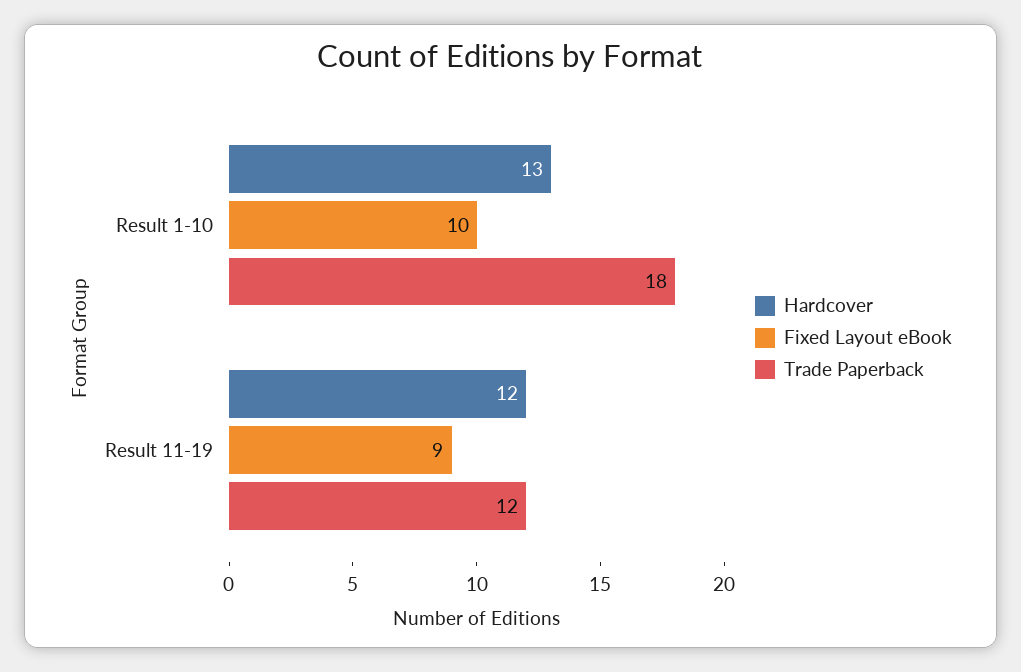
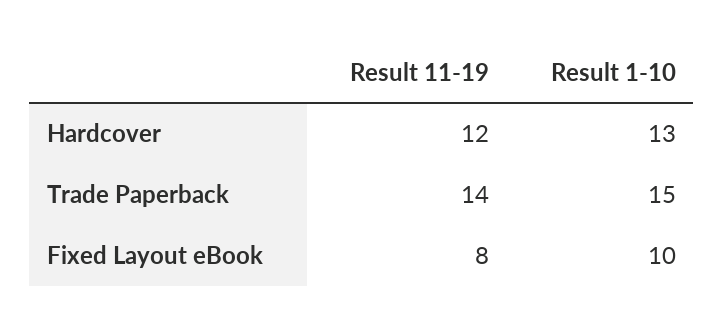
Trade Paperback, Result 1-10: 18 -> 15
Fixed Layout eBook, Result 11-19: 9 -> 8
Trade Paperback, Result 11-19: 12 -> 14

